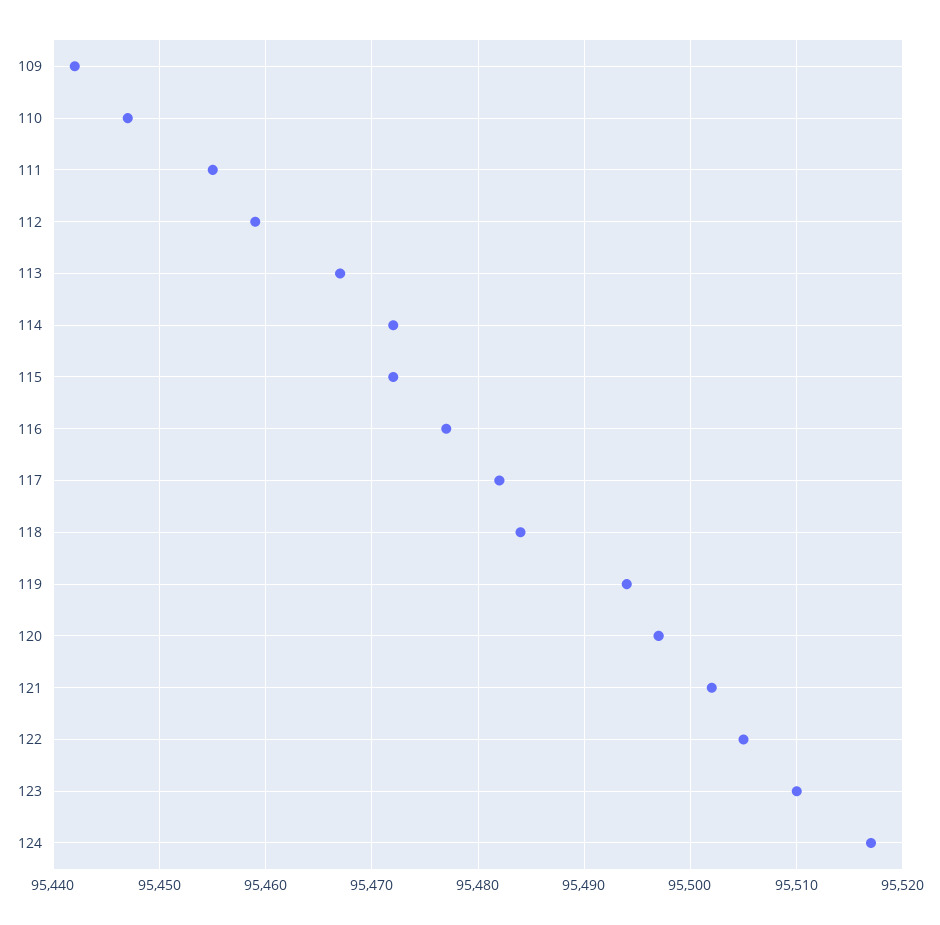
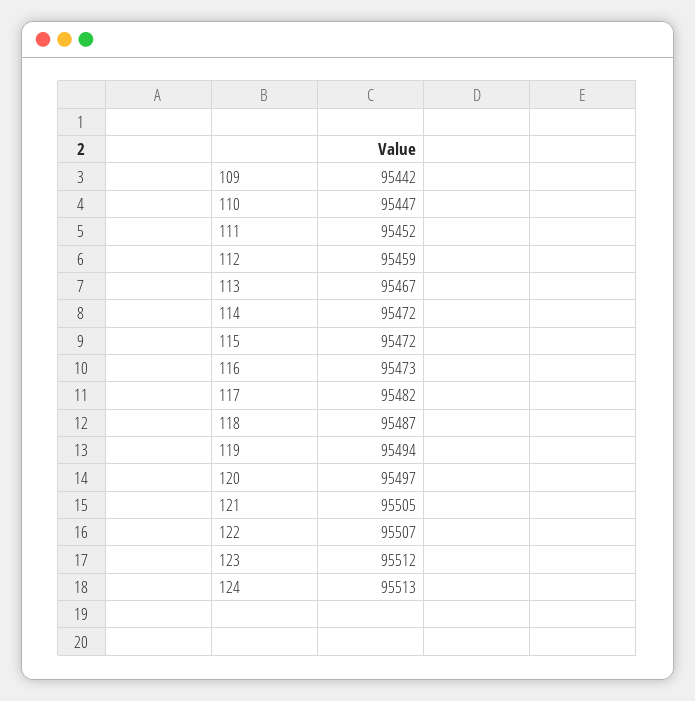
111: 95455 -> 95452
116: 95477 -> 95473
118: 95484 -> 95487
121: 95502 -> 95505
122: 95505 -> 95507
123: 95510 -> 95512
124: 95517 -> 95513

